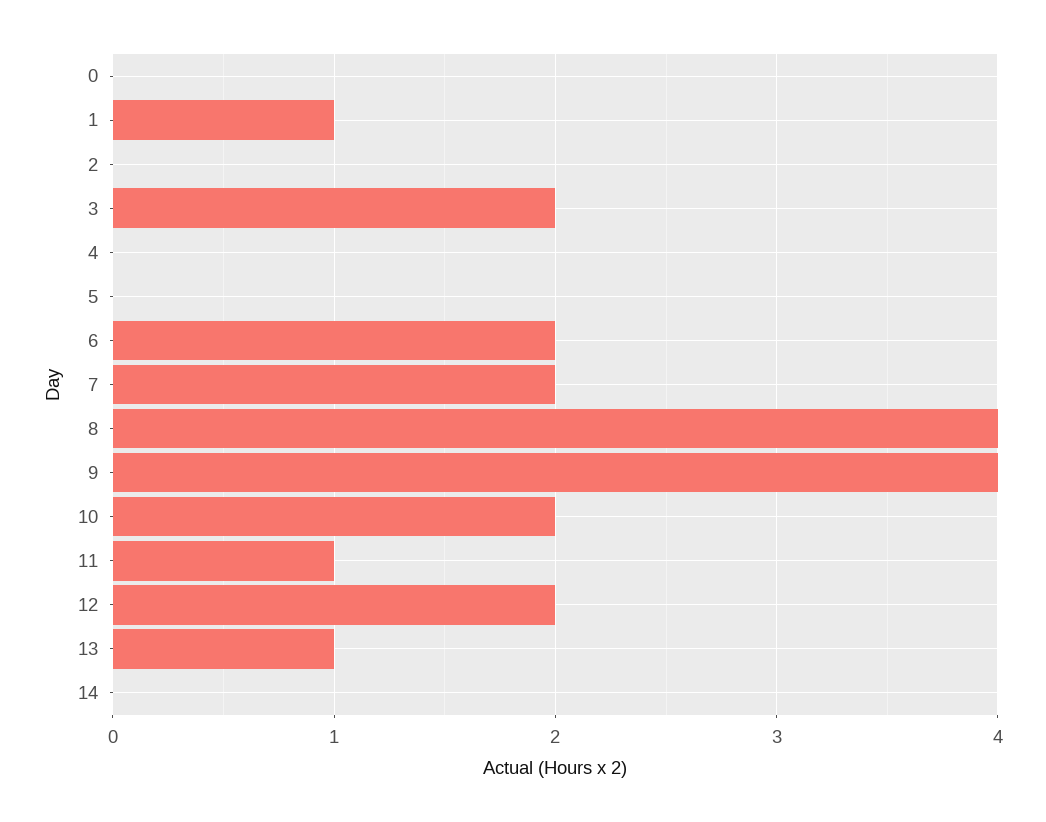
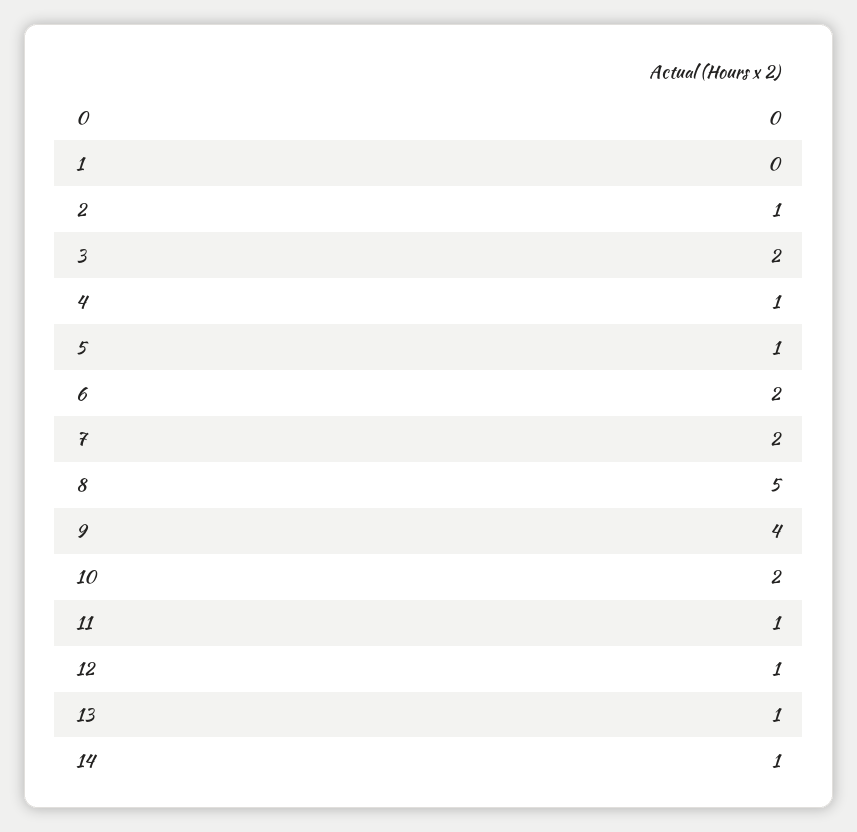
1: 1 -> 0
2: 0 -> 1
4: 0 -> 1
5: 0 -> 1
8: 4 -> 5
12: 2 -> 1
14: 0 -> 1

